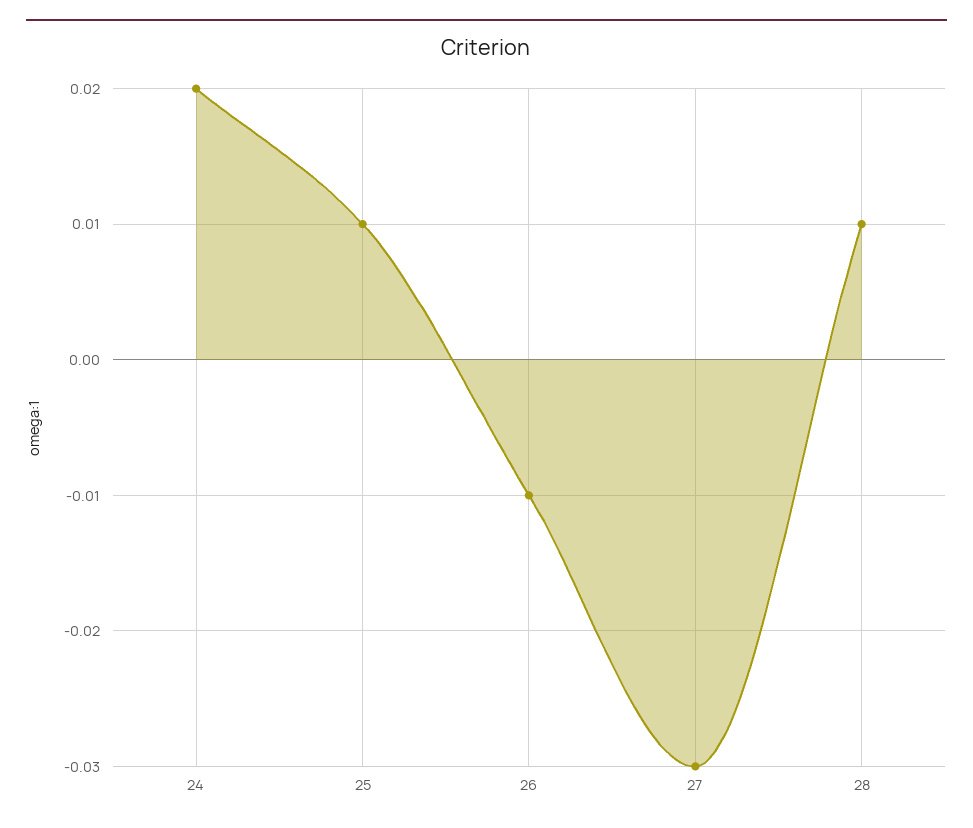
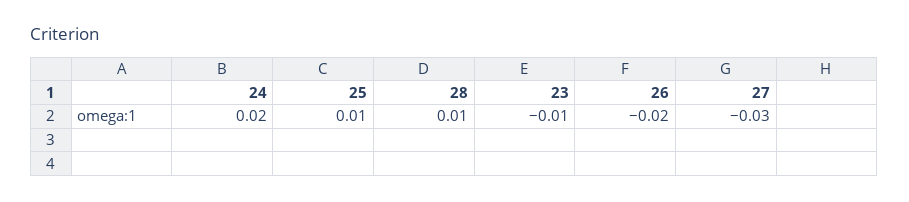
26: -0.01 -> -0.02
23: none -> -0.01

